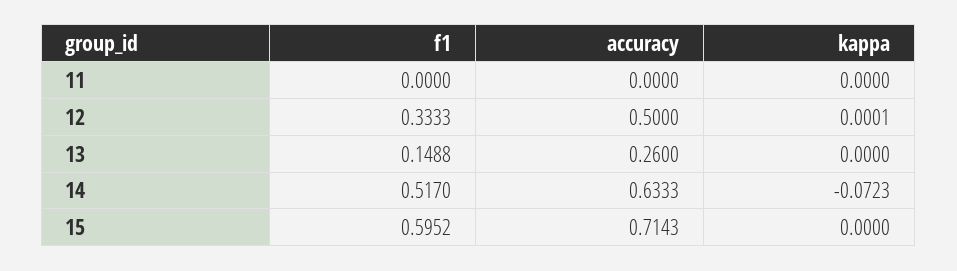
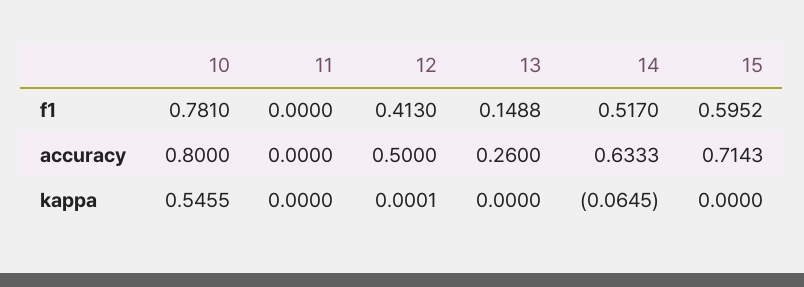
f1, 12: 0.3333 -> 0.413
kappa, 14: -0.0723 -> -0.0645
f1, 10: none -> 0.781
accuracy, 10: none -> 0.8
kappa, 10: none -> 0.5455

